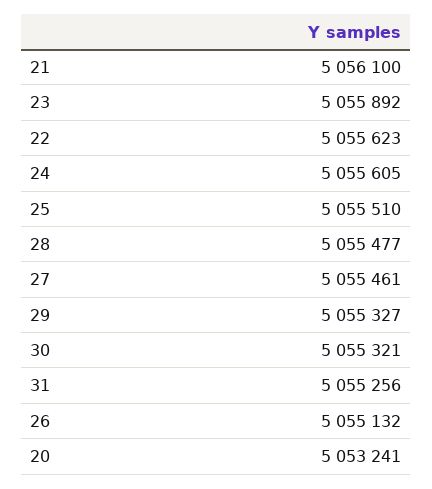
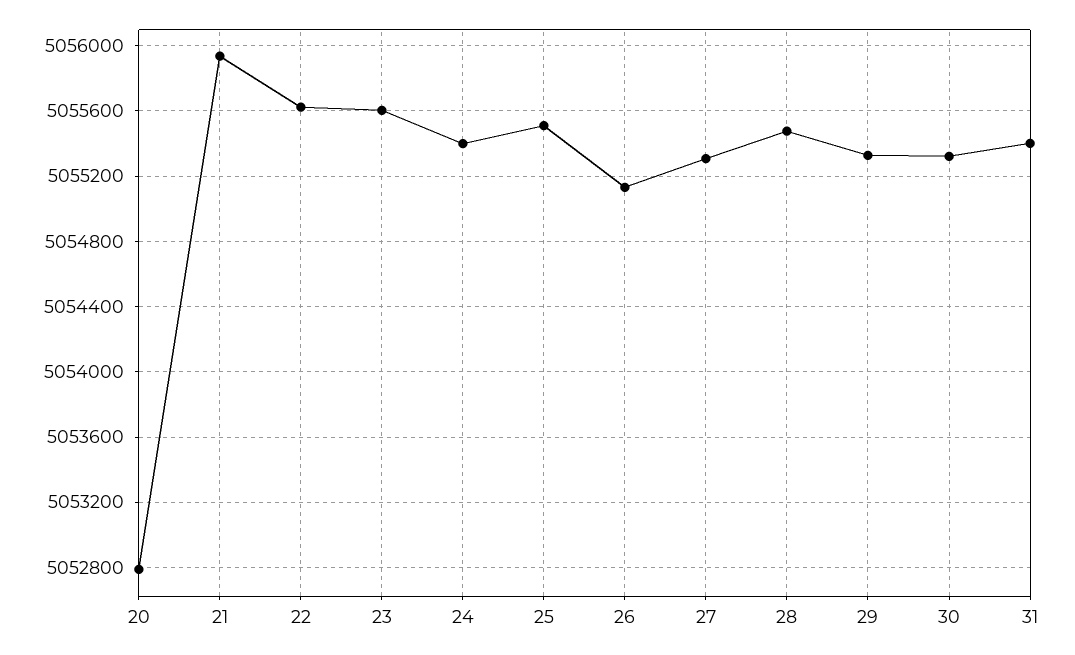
21: 5056100 -> 5055950
23: 5055892 -> 5055600
24: 5055605 -> 5055400
27: 5055461 -> 5055300
31: 5055256 -> 5055400
20: 5053241 -> 5052800

